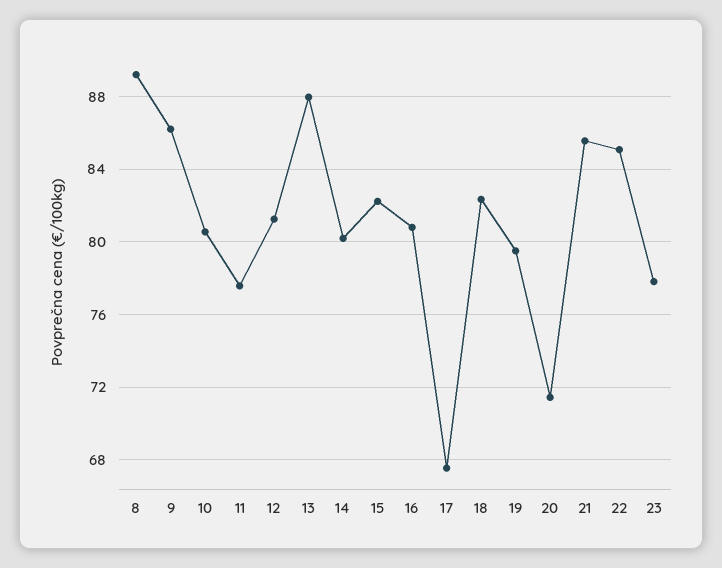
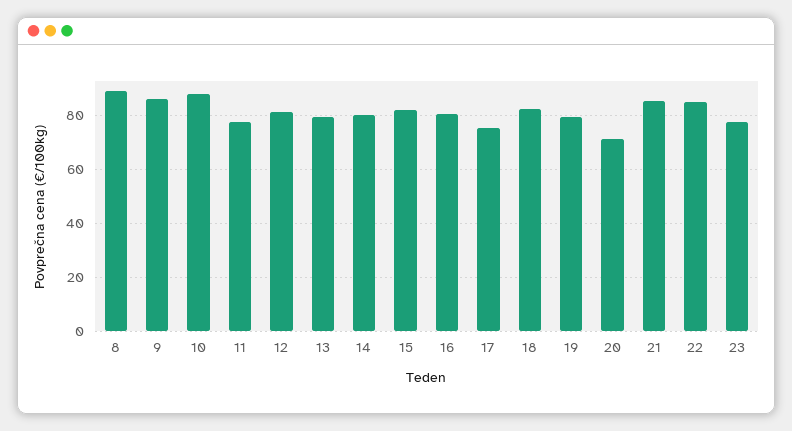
10: 80.5 -> 87.5
13: 88 -> 80
17: 67.5 -> 75

